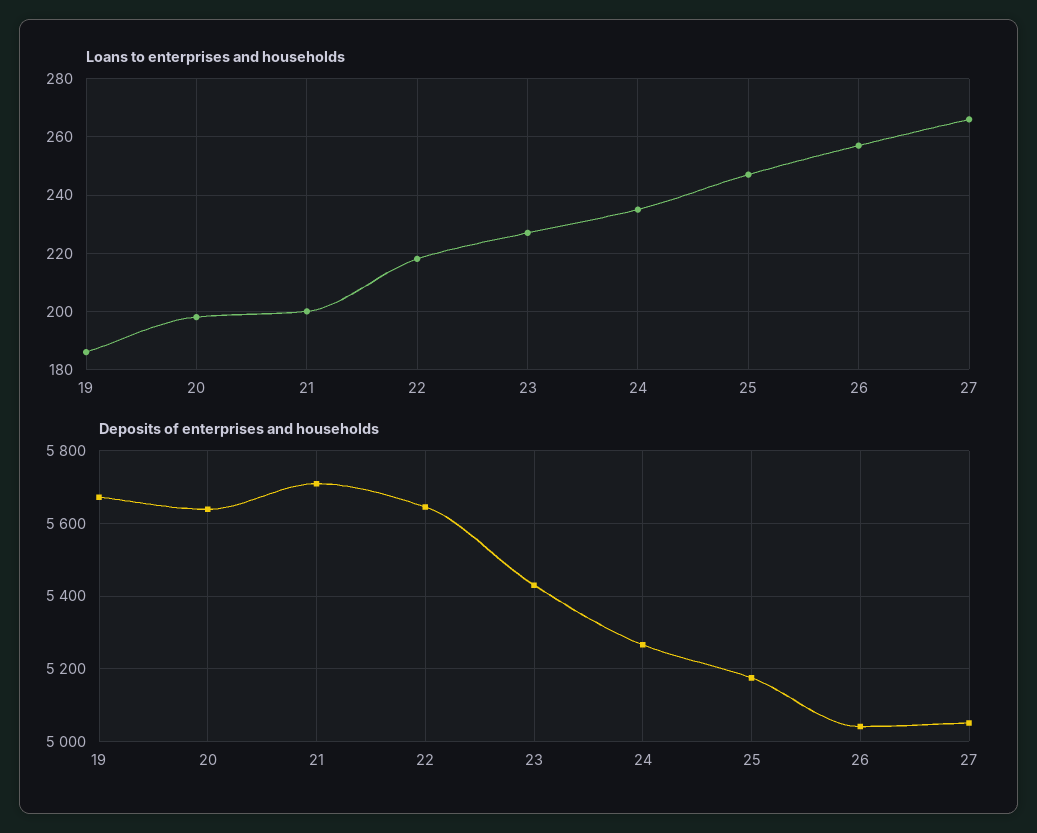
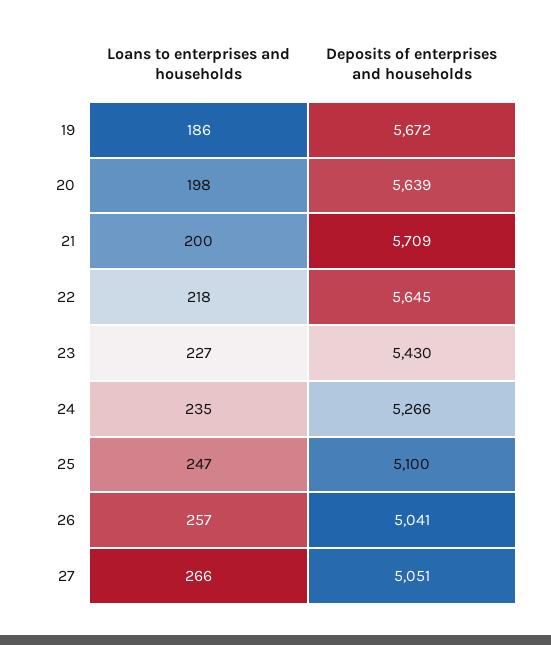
Deposits of enterprises and households, 25: 5180 -> 5100

